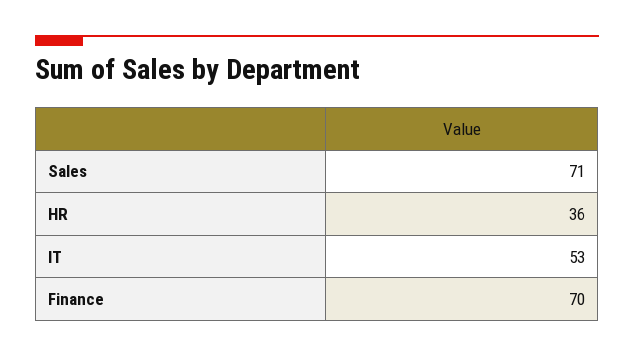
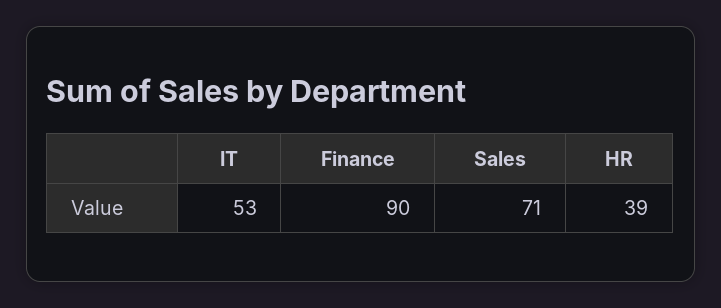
HR: 36 -> 39
Finance: 70 -> 90

